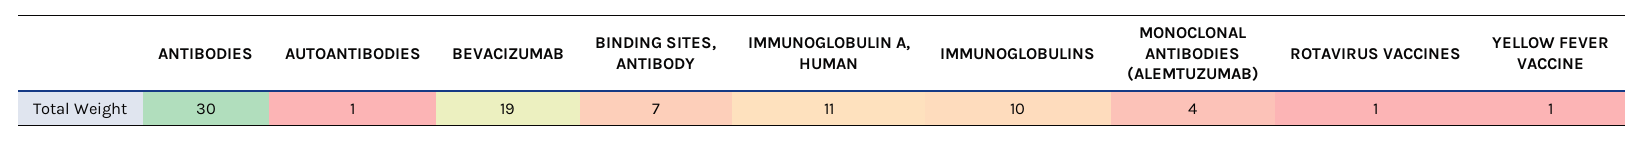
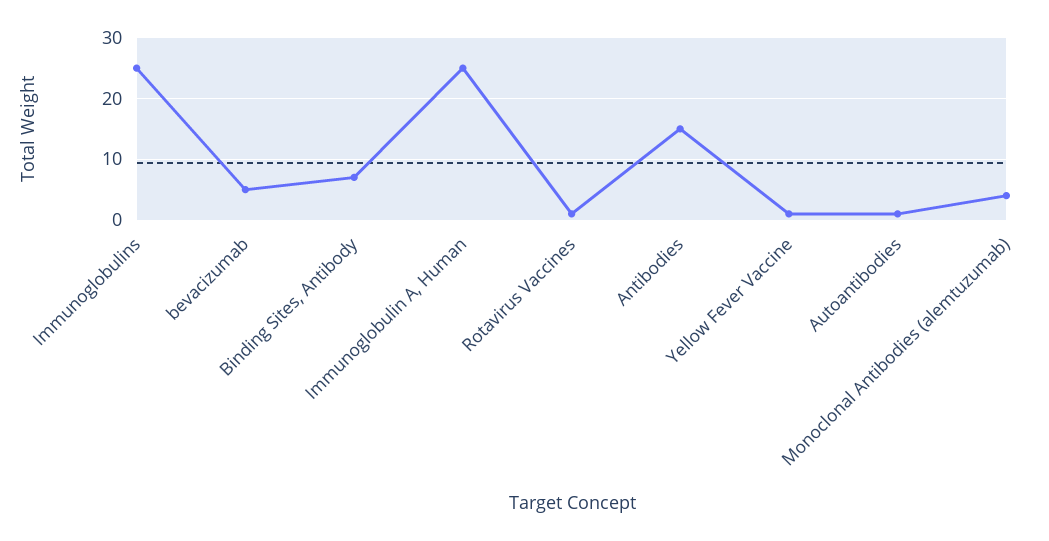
ANTIBODIES: 30 -> 15
BEVACIZUMAB: 19 -> 5
IMMUNOGLOBULIN A, HUMAN: 11 -> 25
IMMUNOGLOBULINS: 10 -> 25

